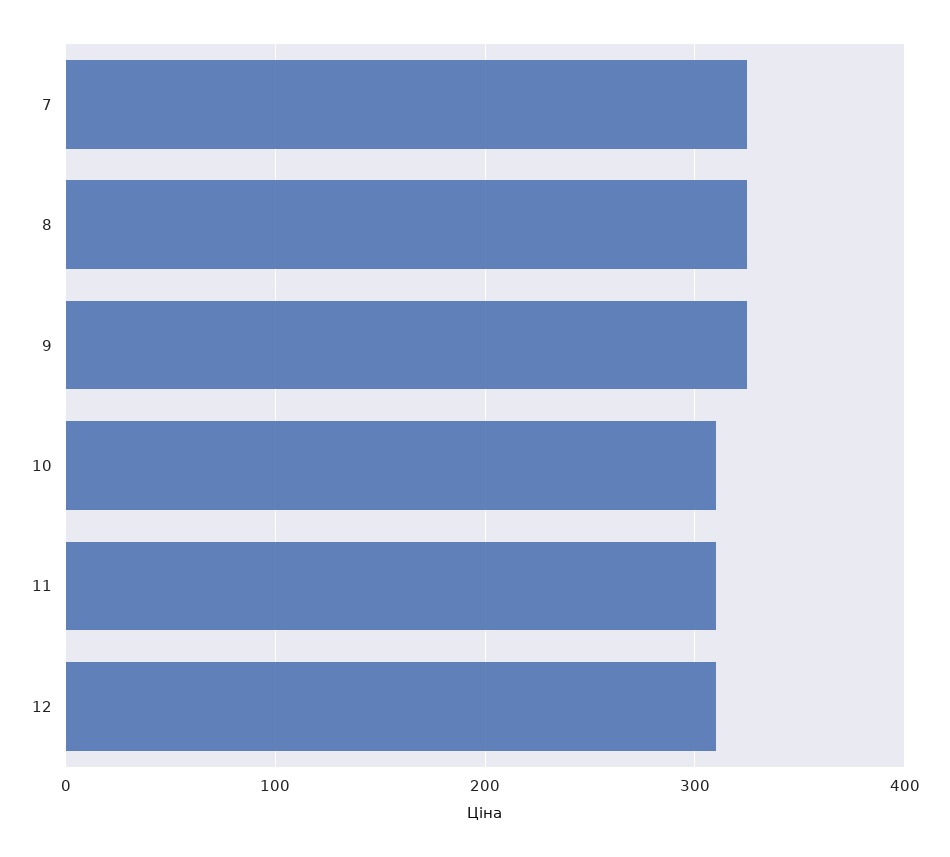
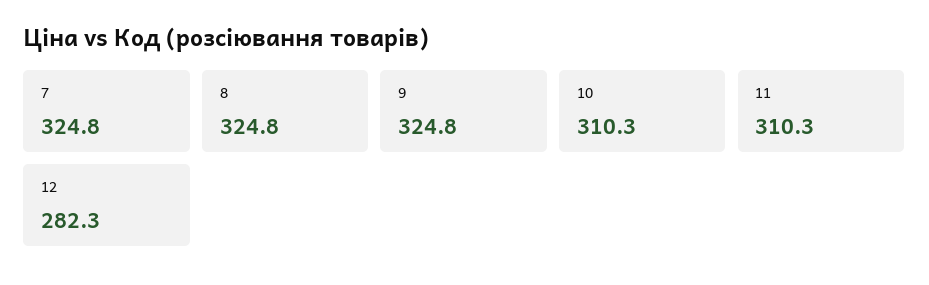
12: 310 -> 282.3

